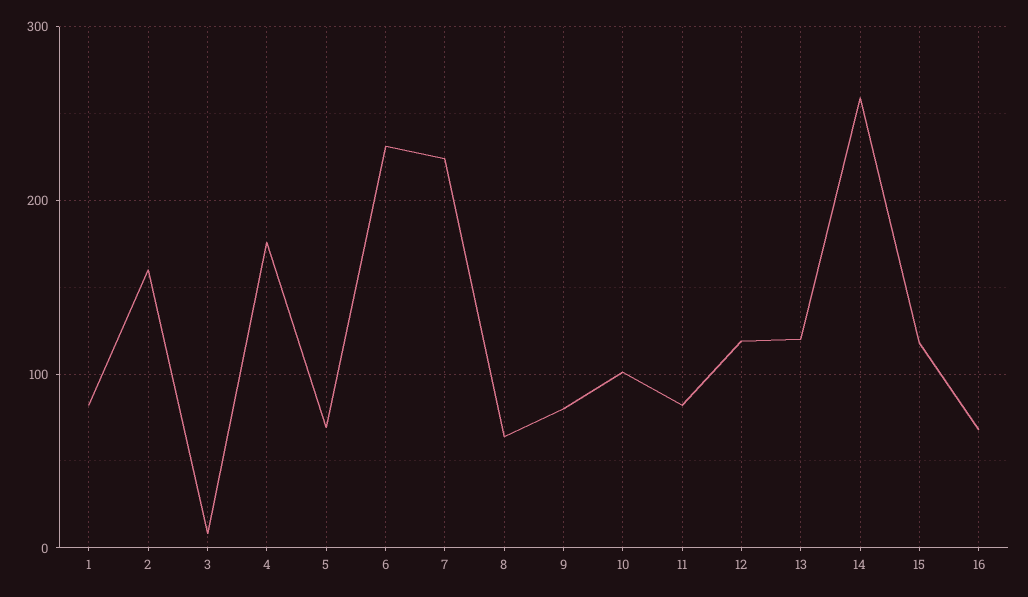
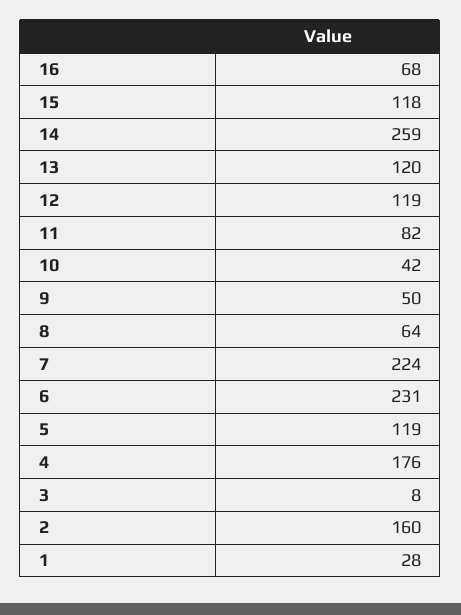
1: 80 -> 28
5: 70 -> 119
9: 80 -> 50
10: 100 -> 42

